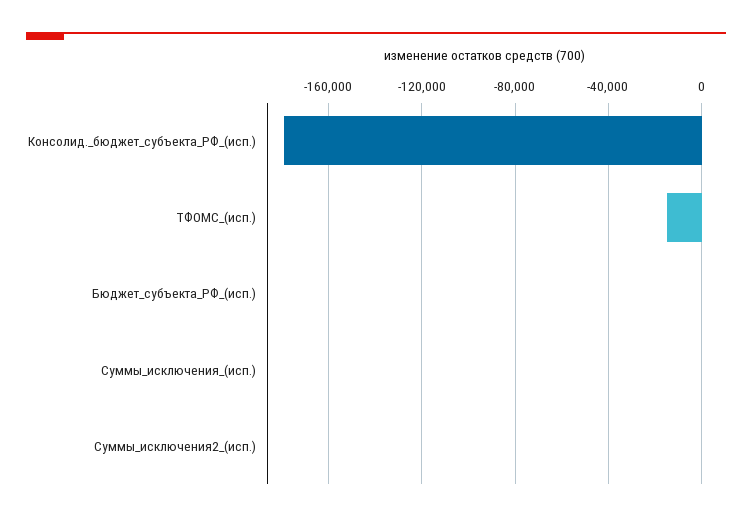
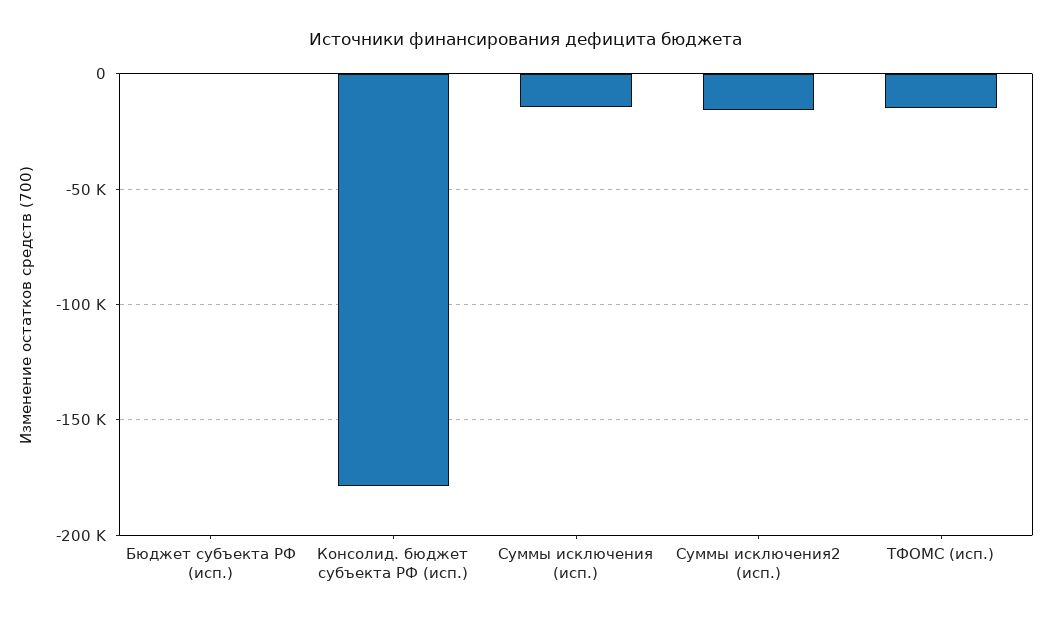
Суммы_исключения_(исп.): 0 -> -15000
Суммы_исключения2_(исп.): 0 -> -15000

